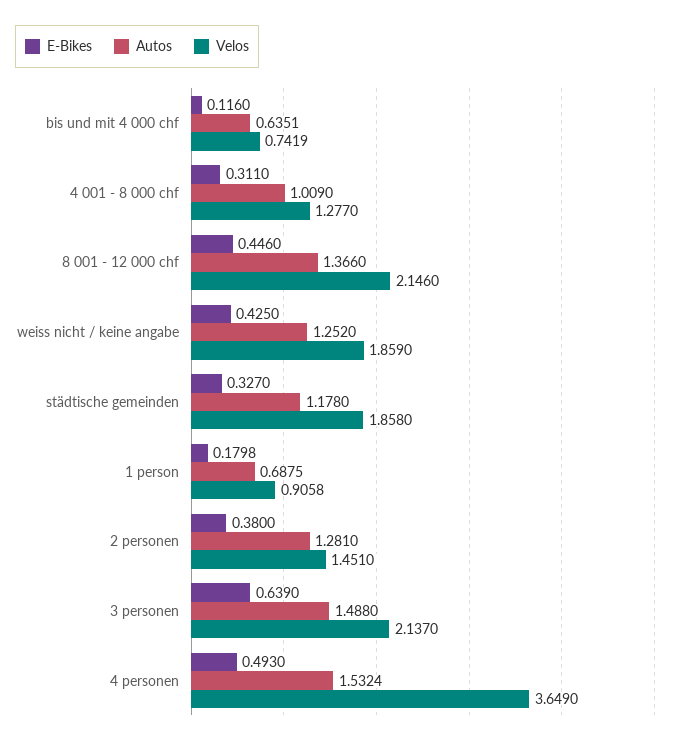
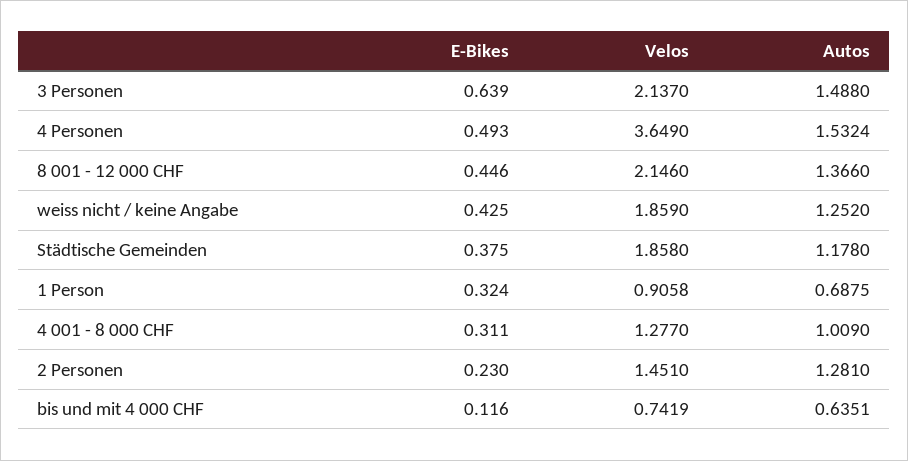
E-Bikes, städtische gemeinden: 0.327 -> 0.375
E-Bikes, 1 person: 0.1798 -> 0.324
E-Bikes, 2 personen: 0.38 -> 0.23

